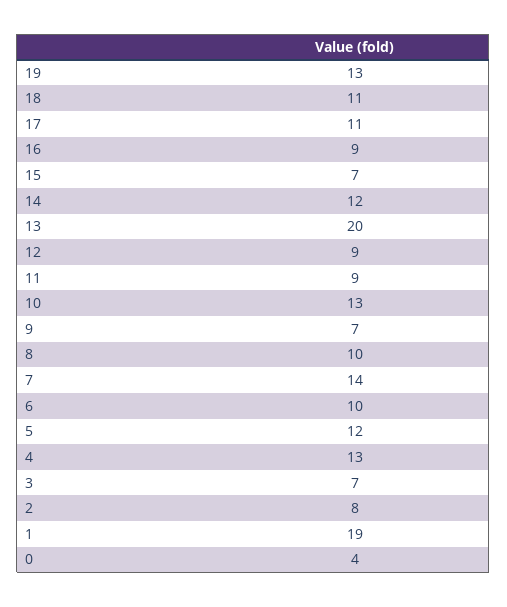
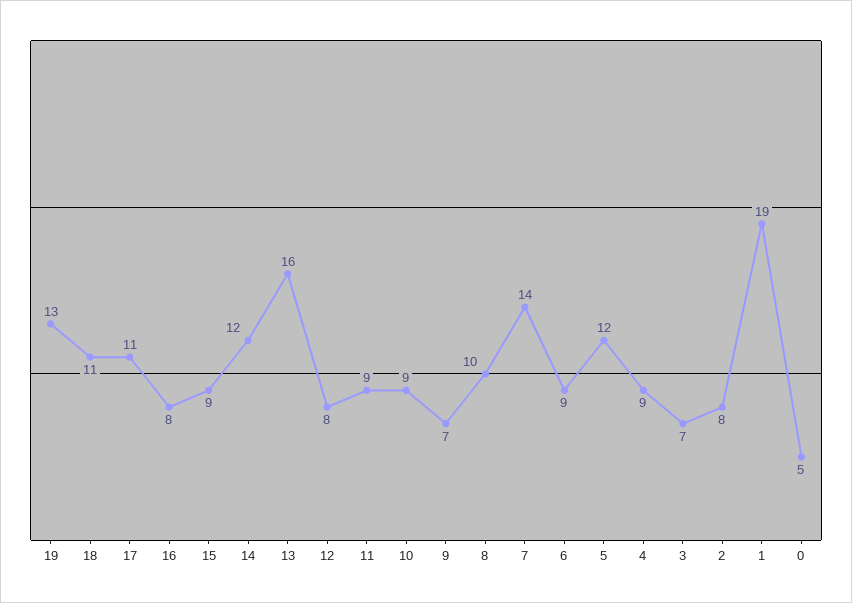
16: 9 -> 8
15: 7 -> 9
13: 20 -> 16
12: 9 -> 8
10: 13 -> 9
6: 10 -> 9
4: 13 -> 9
0: 4 -> 5

